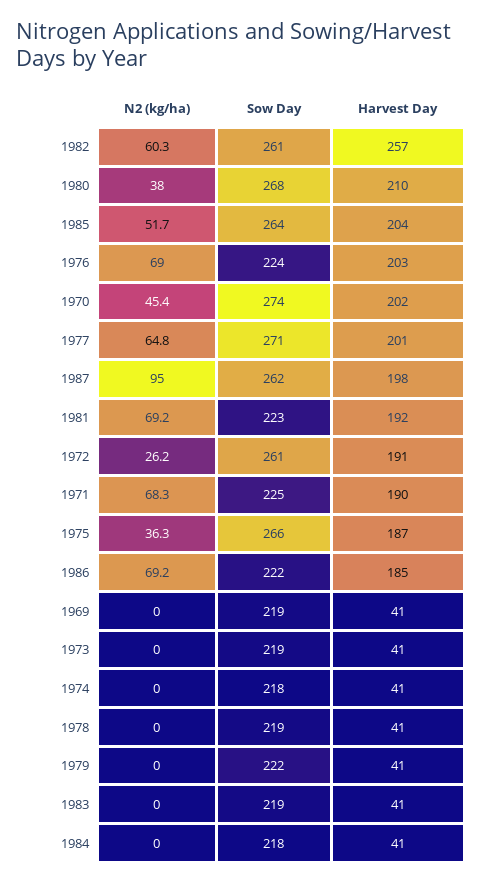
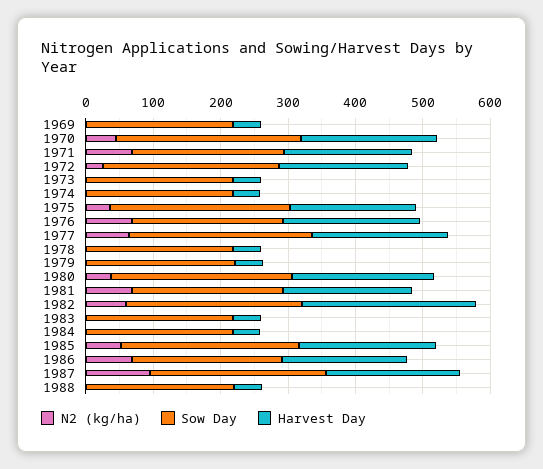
N2 (kg/ha), 1988: none -> 0
Sow Day, 1988: none -> 220
Harvest Day, 1988: none -> 40

